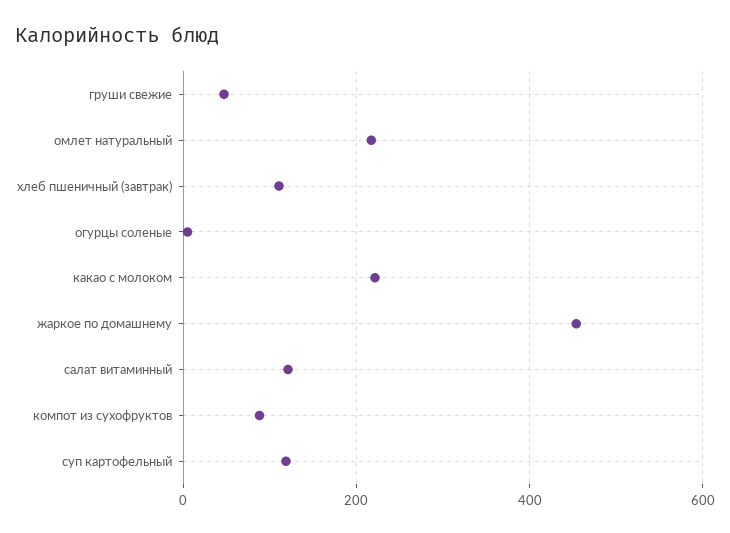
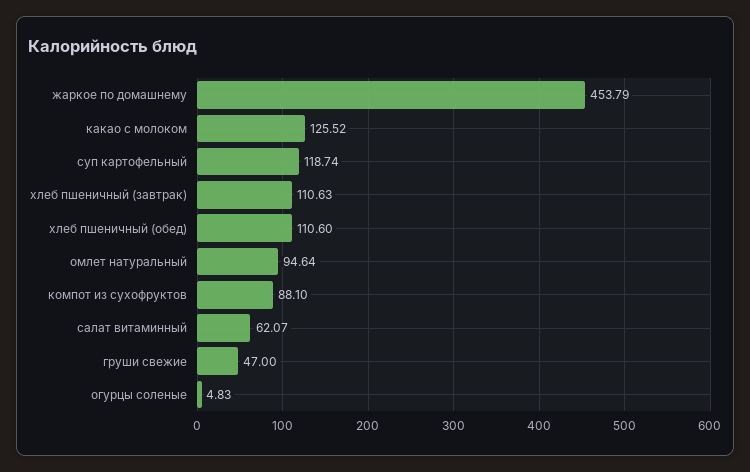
омлет натуральный: 220 -> 94.64
какао с молоком: 220 -> 125.52
салат витаминный: 120 -> 62.07
хлеб пшеничный (обед): none -> 110.6

